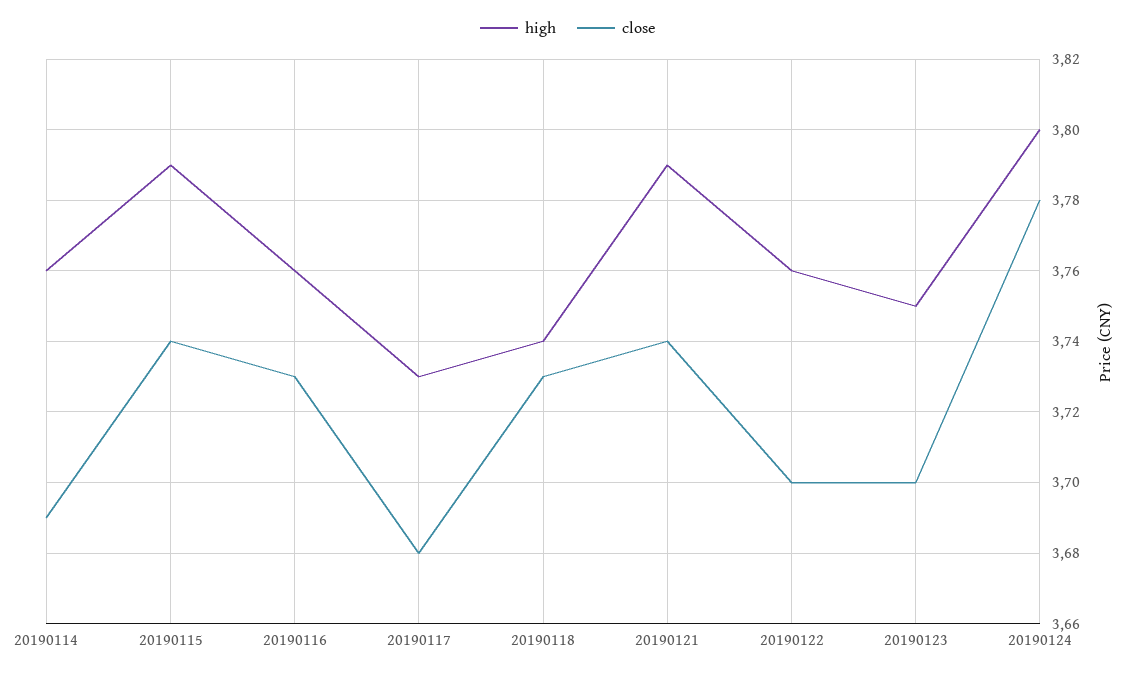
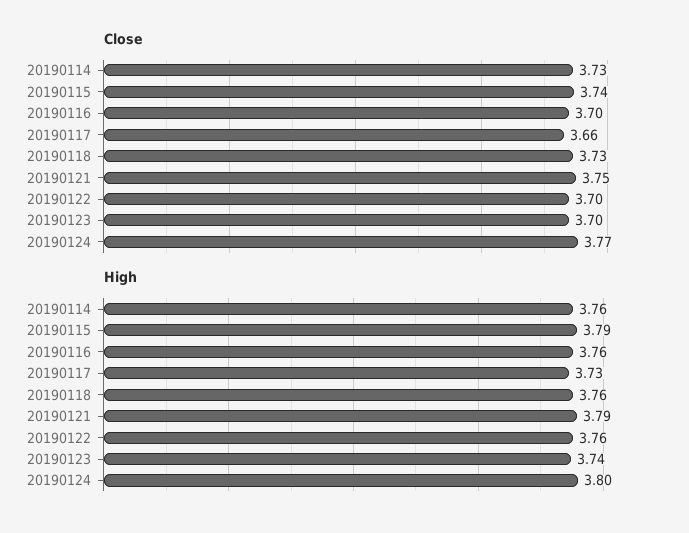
close, 20190114: 3.69 -> 3.73
close, 20190116: 3.73 -> 3.7
close, 20190117: 3.68 -> 3.66
high, 20190118: 3.74 -> 3.76
close, 20190121: 3.74 -> 3.75
high, 20190123: 3.75 -> 3.74
close, 20190124: 3.78 -> 3.77

